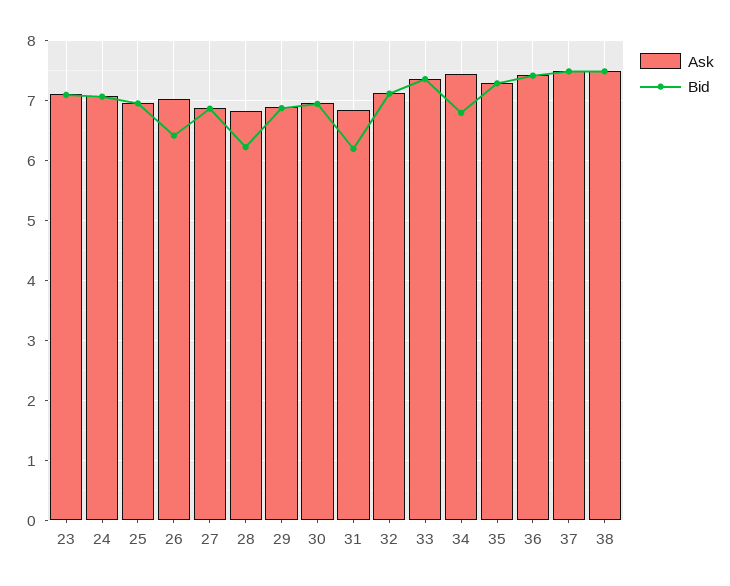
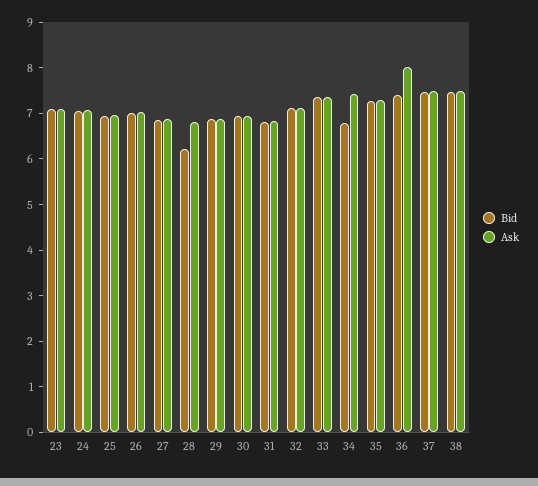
Bid, 26: 6.4 -> 7
Bid, 31: 6.2 -> 6.8
Ask, 36: 7.4 -> 8

